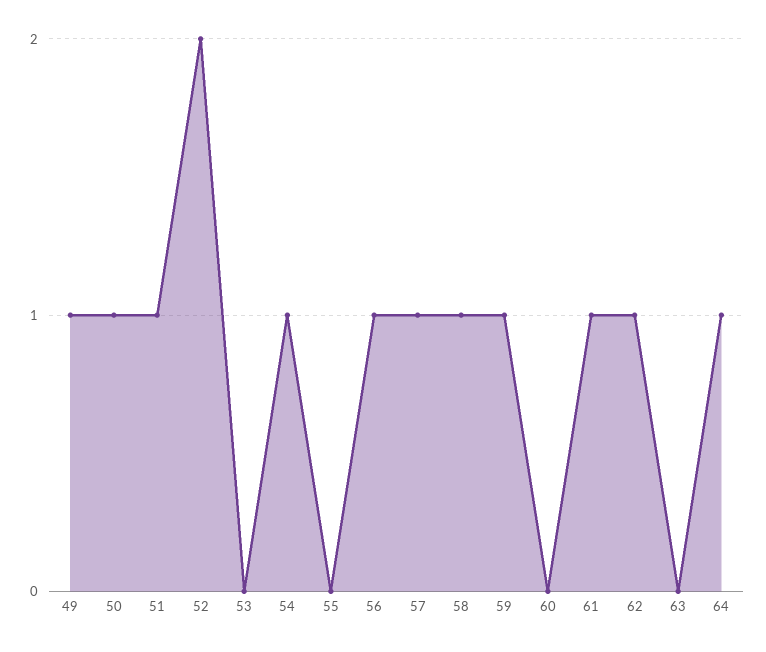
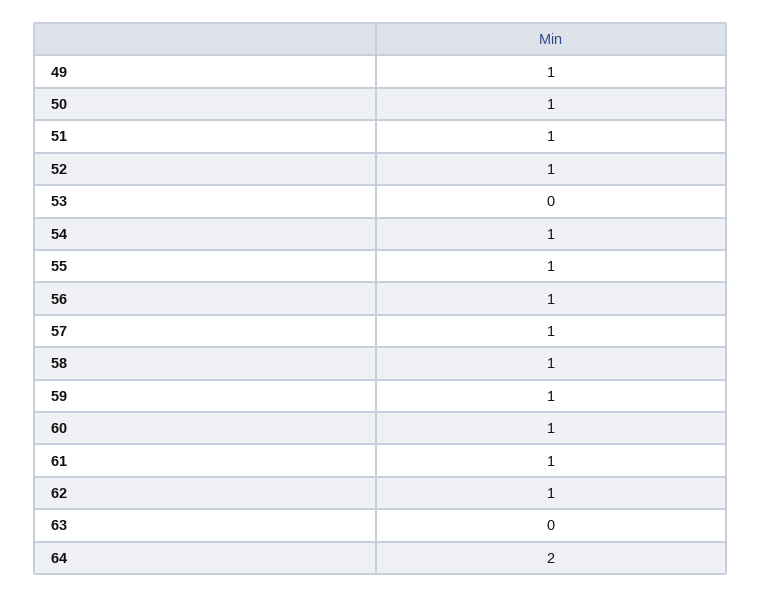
52: 2 -> 1
55: 0 -> 1
60: 0 -> 1
64: 1 -> 2

